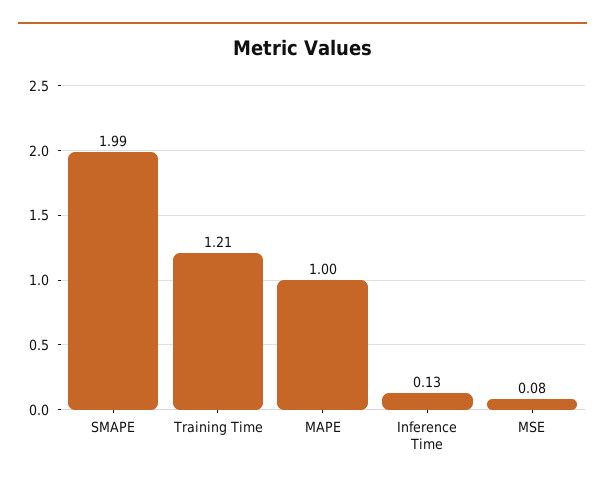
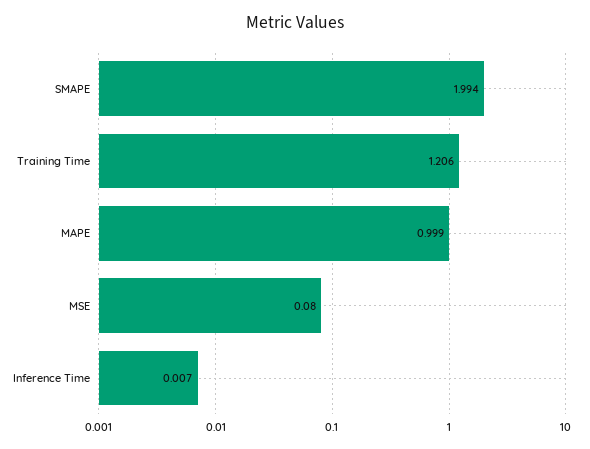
Inference Time: 0.13 -> 0.007

